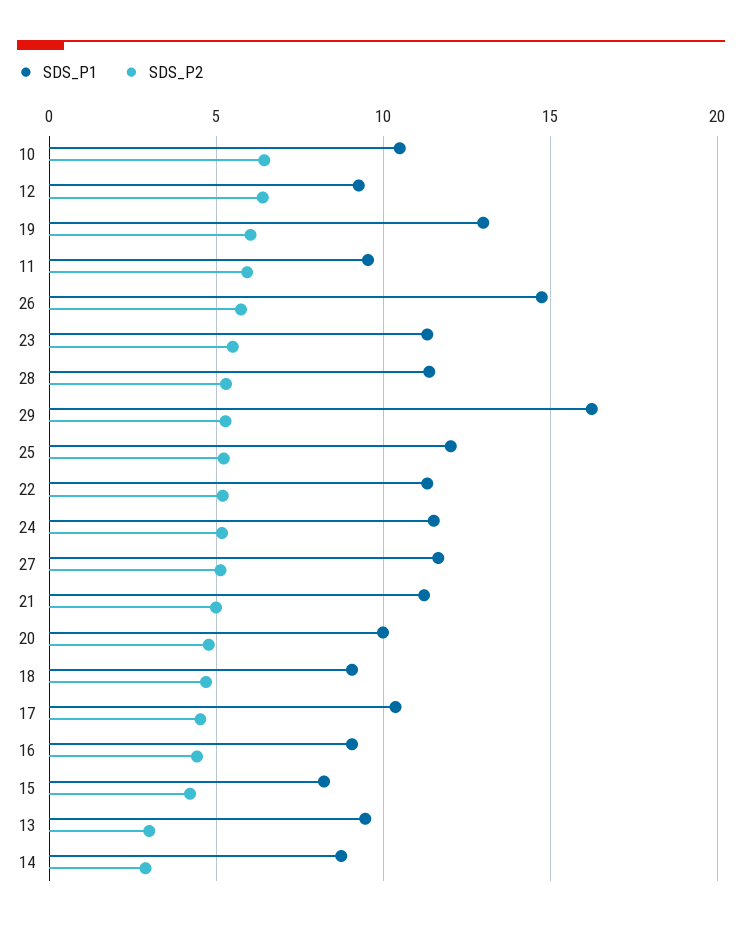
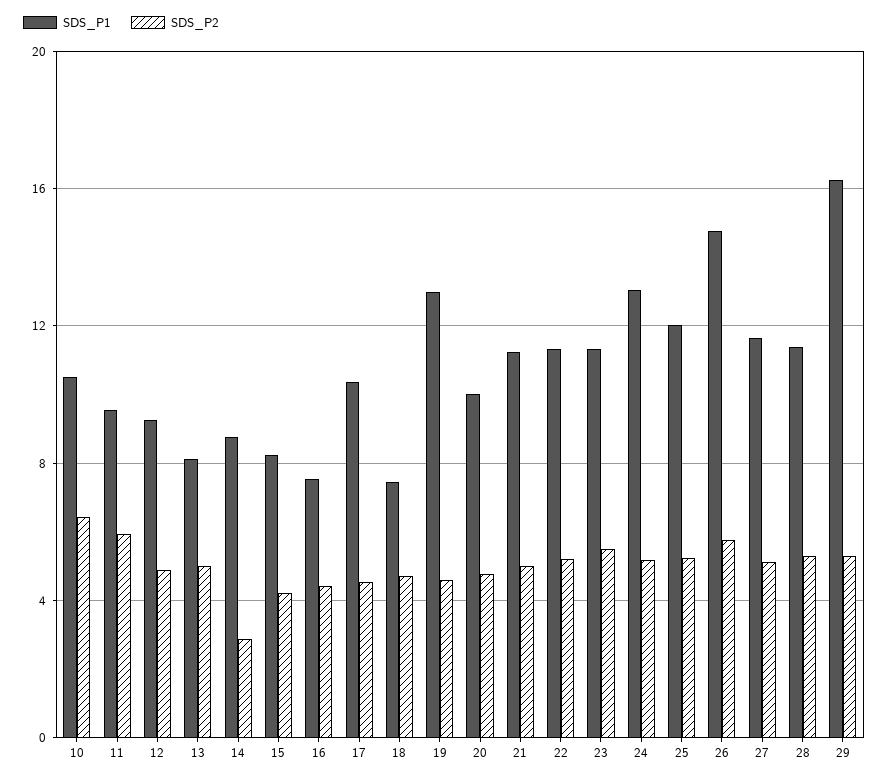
SDS_P2, 12: 6.5 -> 5
SDS_P2, 19: 6 -> 4.5
SDS_P1, 24: 11.5 -> 13
SDS_P1, 18: 9 -> 7.5
SDS_P1, 16: 9 -> 7.5
SDS_P1, 13: 9.5 -> 8
SDS_P2, 13: 3 -> 5

